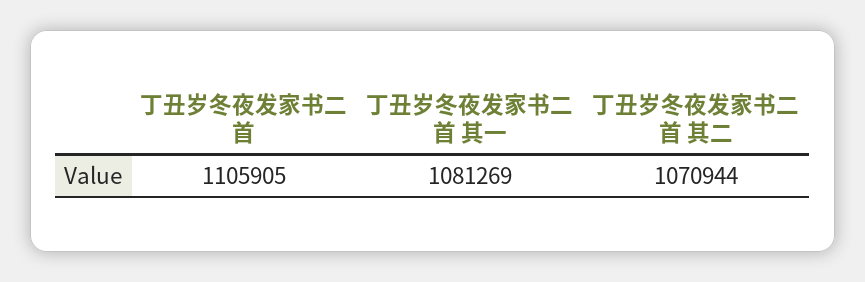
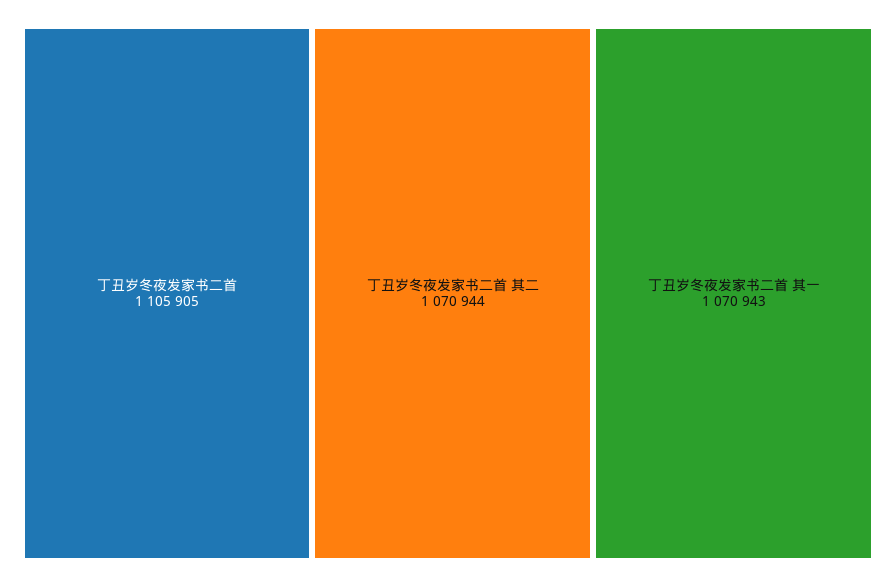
丁丑岁冬夜发家书二首 其一: 1081269 -> 1070943

